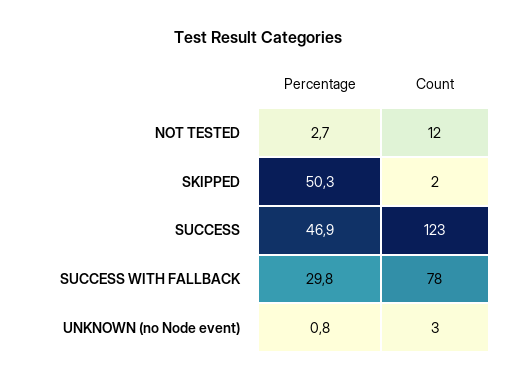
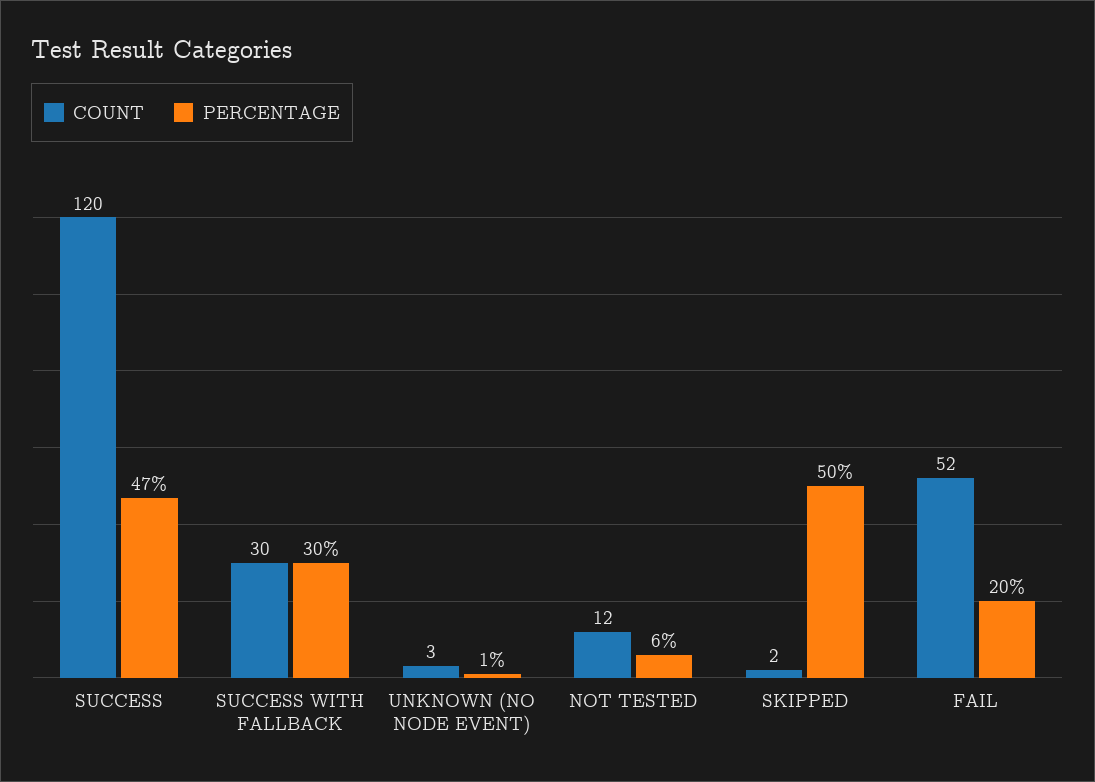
Percentage, NOT TESTED: 2.7 -> 6
Count, SUCCESS: 123 -> 120
Count, SUCCESS WITH FALLBACK: 78 -> 30
Count, FAIL: none -> 52
Percentage, FAIL: none -> 20

